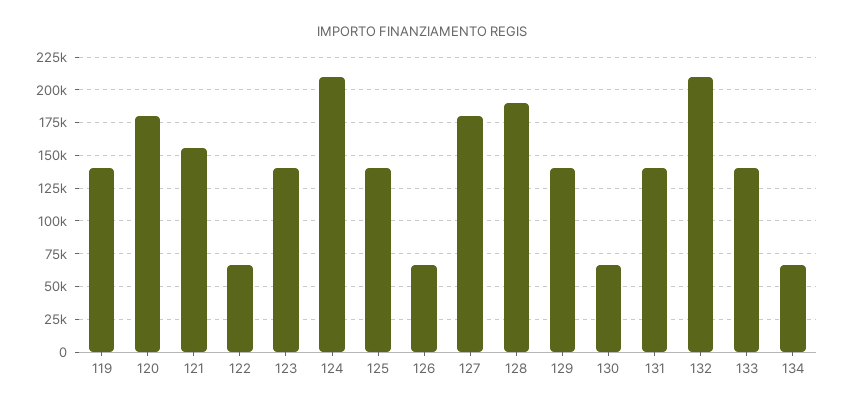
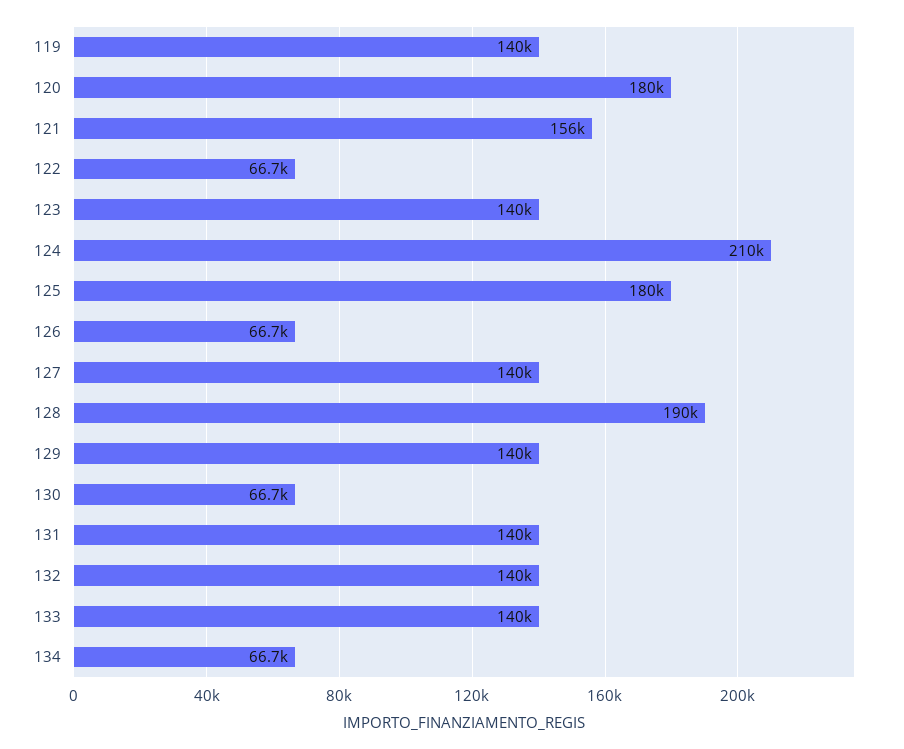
125: 140000 -> 180000
127: 180000 -> 140000
132: 210000 -> 140000

